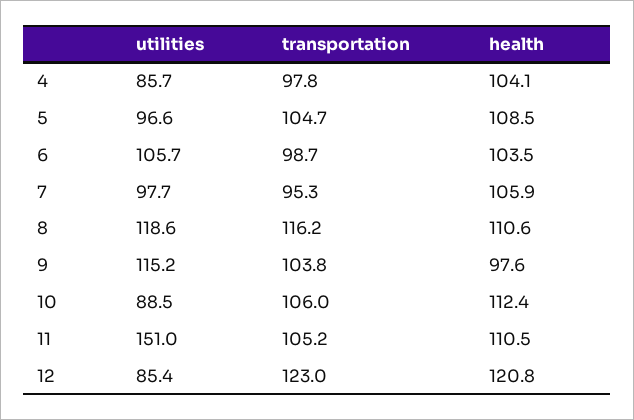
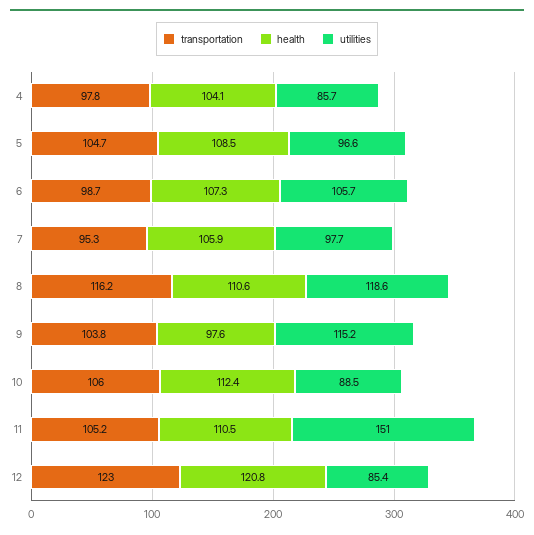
health, 6: 103.5 -> 107.3

